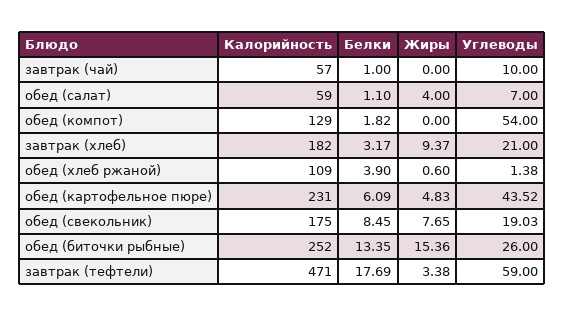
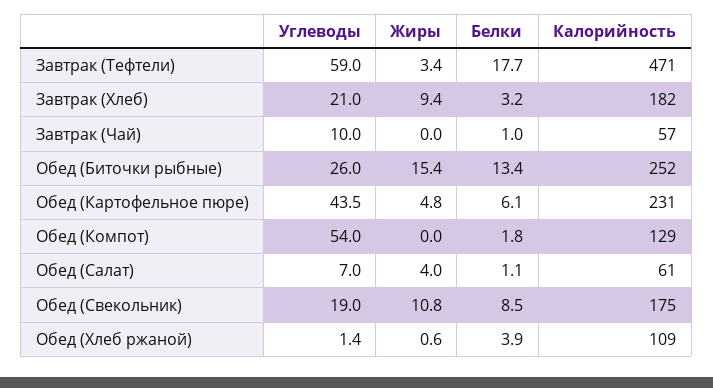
Калорийность, обед (салат): 59 -> 61
Жиры, обед (свекольник): 7.65 -> 10.8

